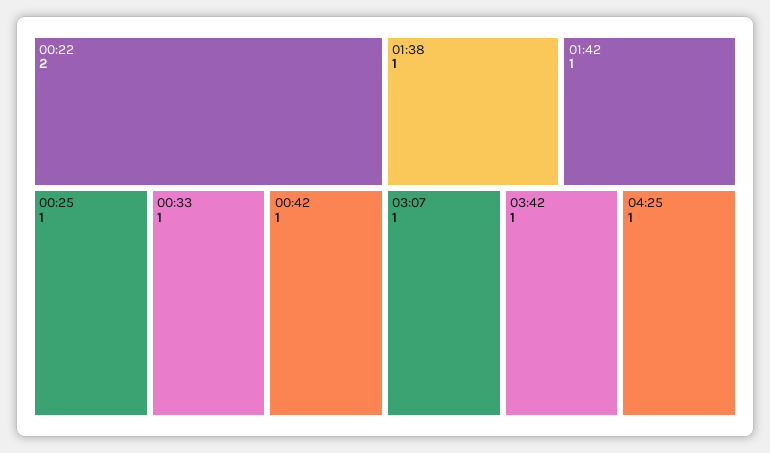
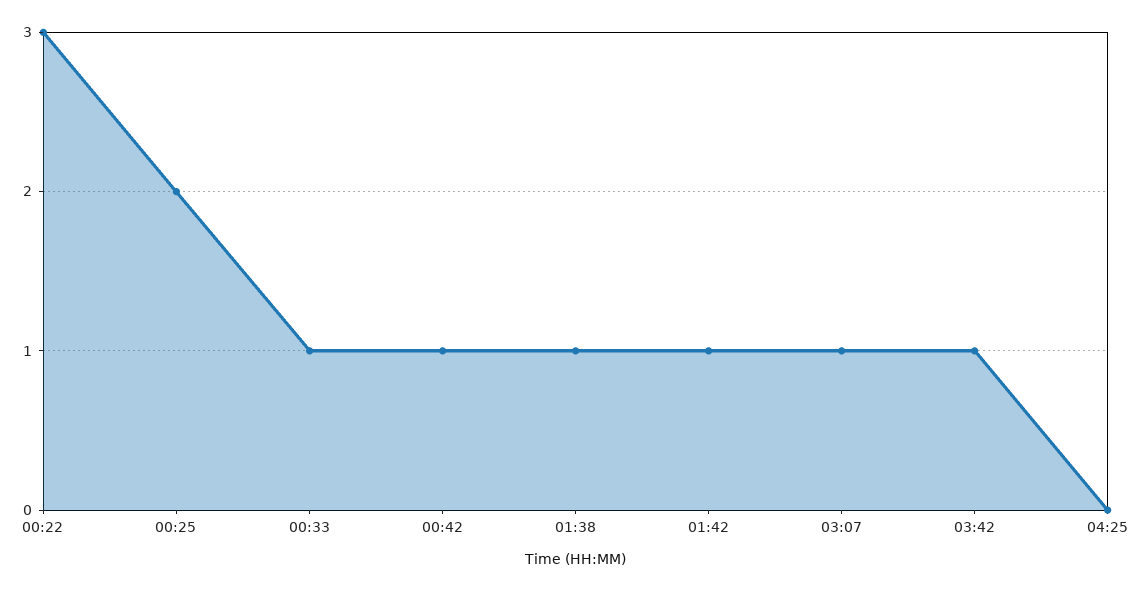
00:22: 2 -> 3
00:25: 1 -> 2
04:25: 1 -> 0

